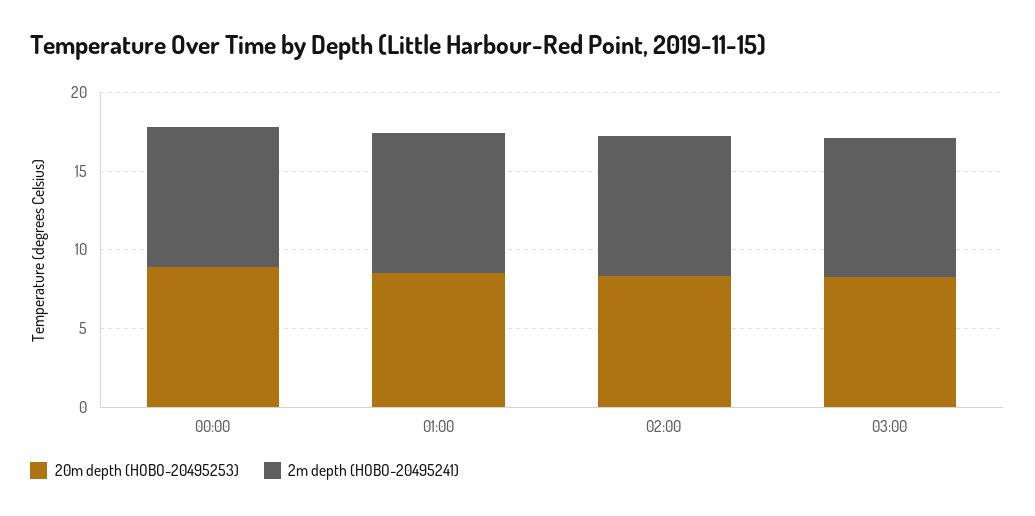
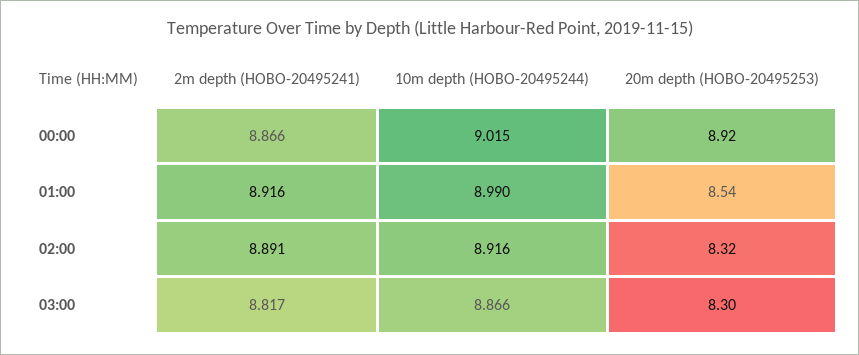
10m depth (HOBO-20495244), 00:00: none -> 9.015
10m depth (HOBO-20495244), 01:00: none -> 8.99
10m depth (HOBO-20495244), 02:00: none -> 8.916
10m depth (HOBO-20495244), 03:00: none -> 8.866

